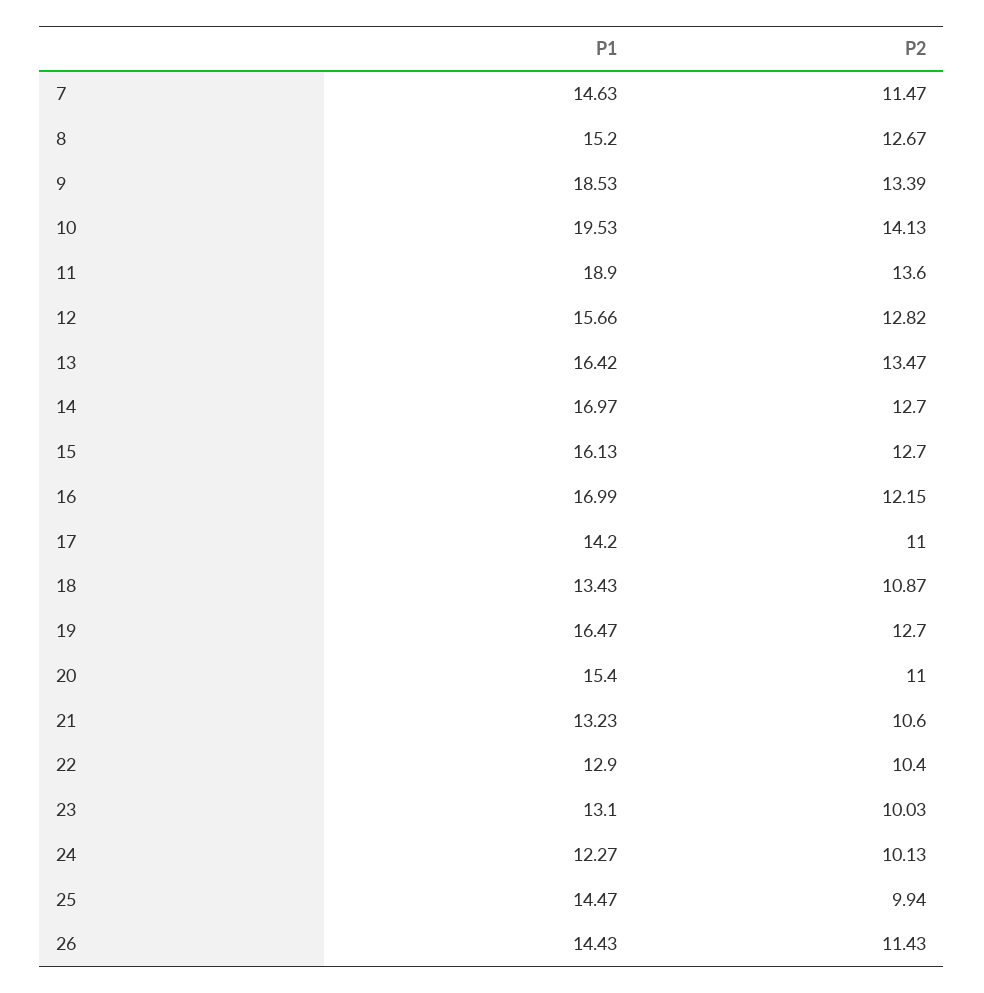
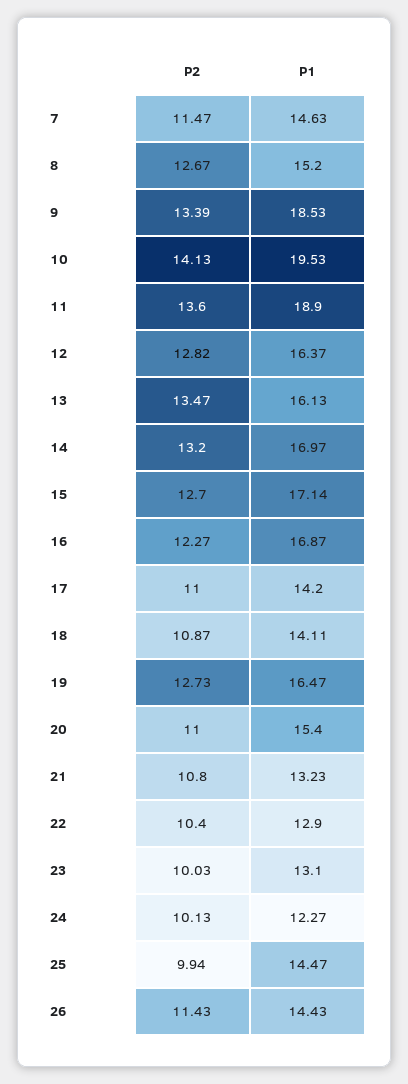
P1, 12: 15.66 -> 16.37
P1, 13: 16.42 -> 16.13
P2, 14: 12.7 -> 13.2
P1, 15: 16.13 -> 17.14
P1, 16: 16.99 -> 16.87
P2, 16: 12.15 -> 12.27
P1, 18: 13.43 -> 14.11
P2, 19: 12.7 -> 12.73
P2, 21: 10.6 -> 10.8

